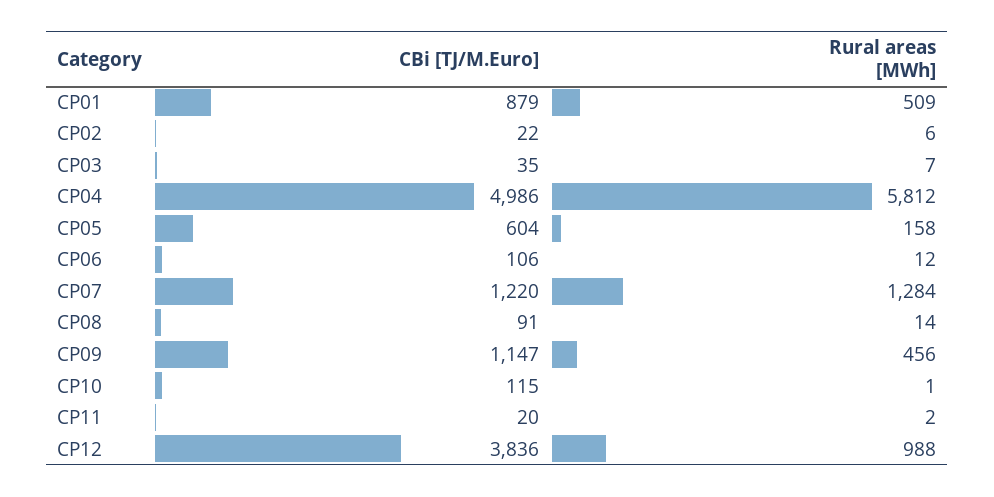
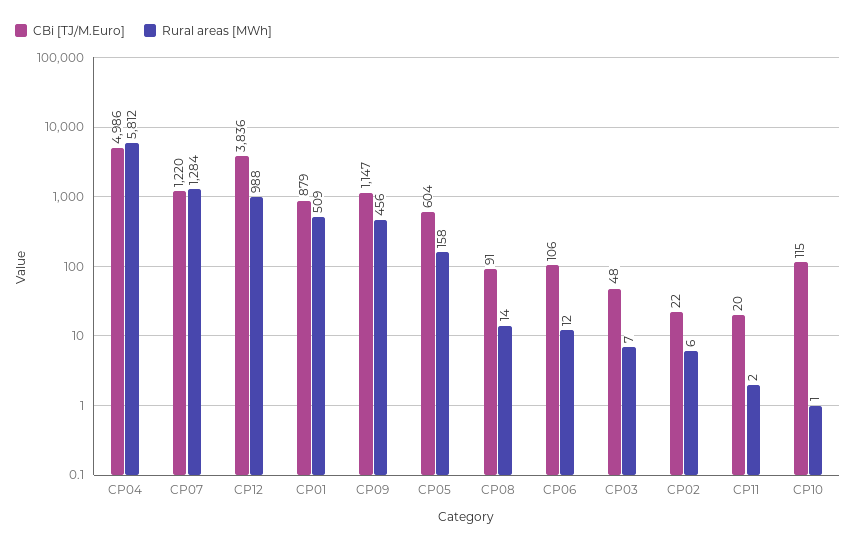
CBi [TJ/M.Euro], CP03: 35 -> 48

